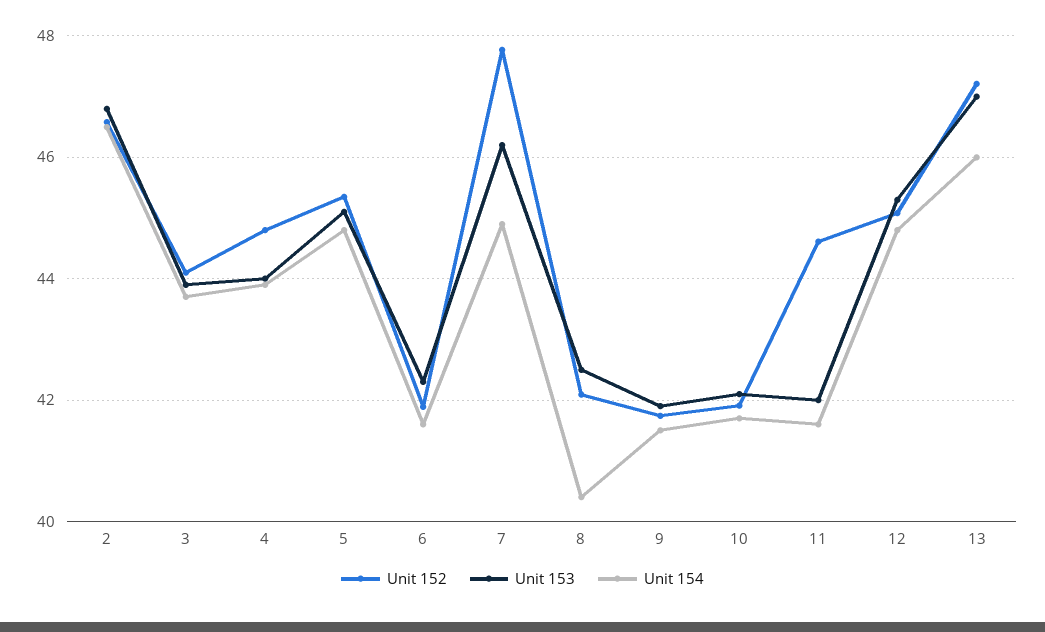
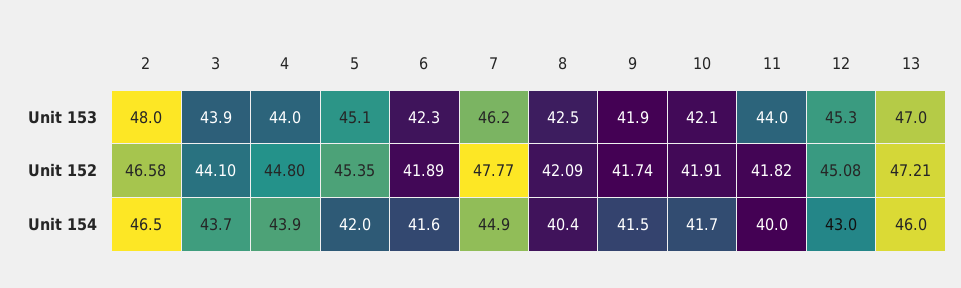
Unit 153, 2: 46.8 -> 48
Unit 154, 5: 44.8 -> 42
Unit 152, 11: 44.6 -> 41.82
Unit 153, 11: 42 -> 44
Unit 154, 11: 41.6 -> 40
Unit 154, 12: 44.8 -> 43

